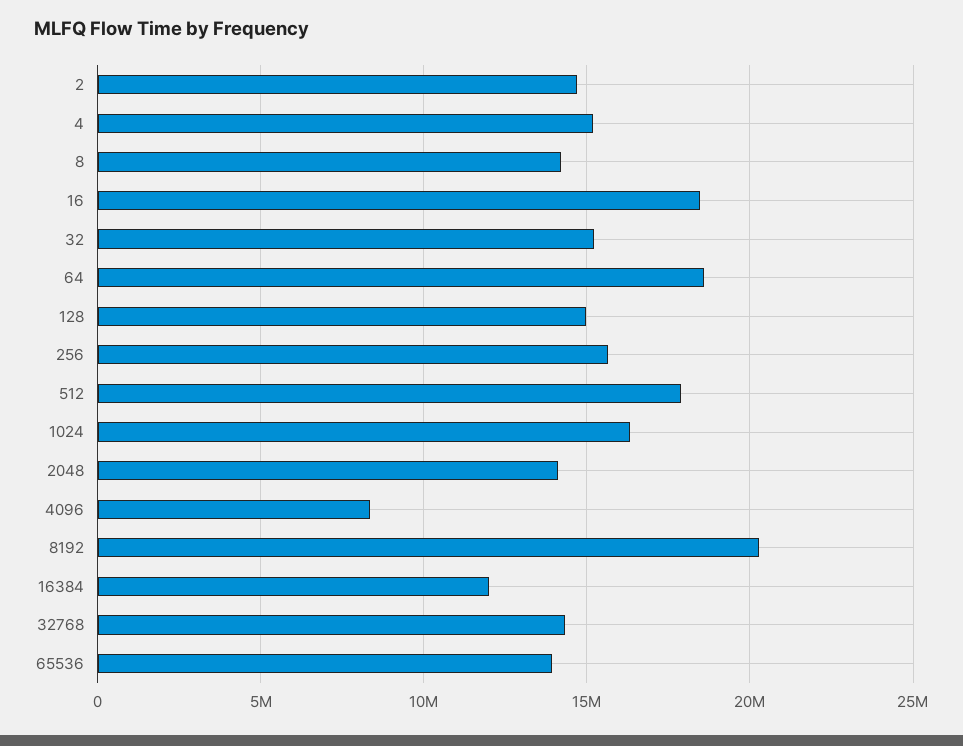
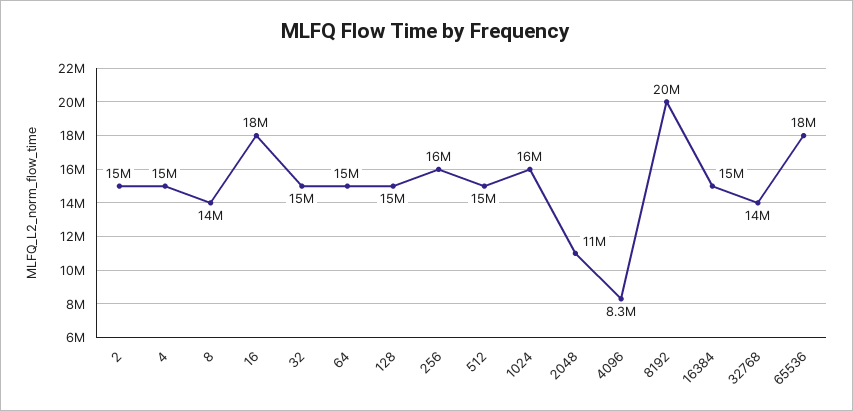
64: 18500000 -> 15000000
512: 18000000 -> 15000000
2048: 14000000 -> 11000000
16384: 12000000 -> 15000000
65536: 14000000 -> 18000000

